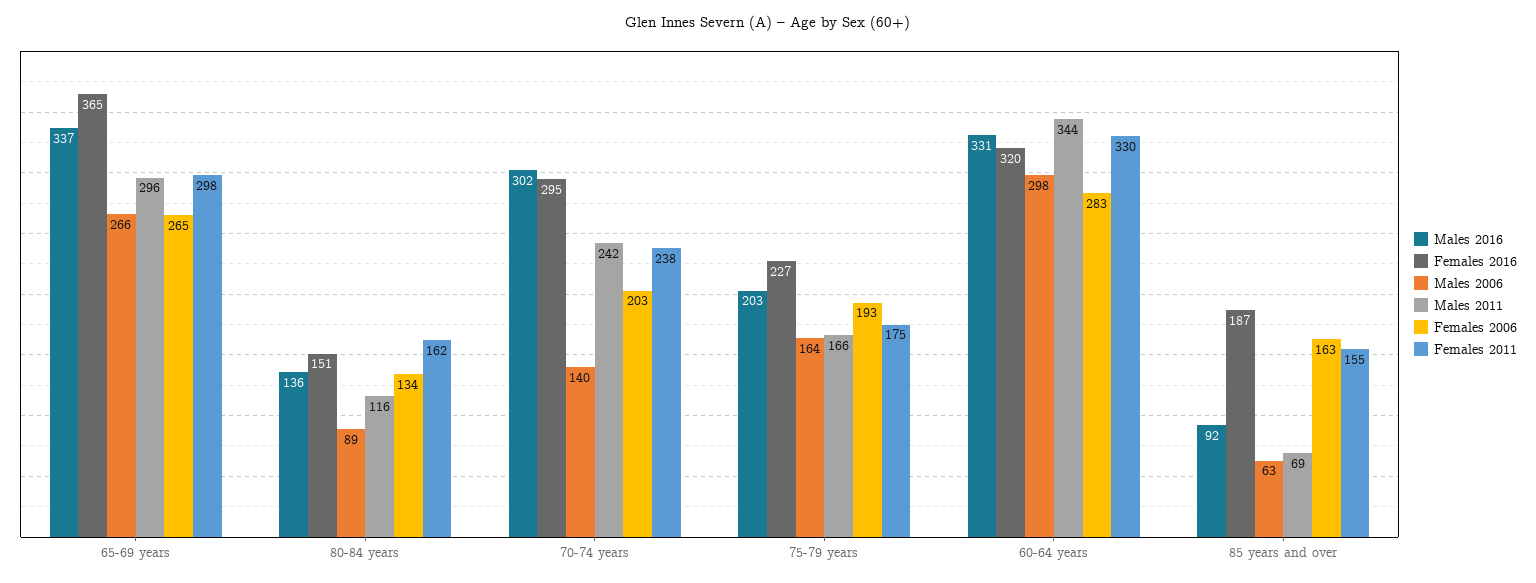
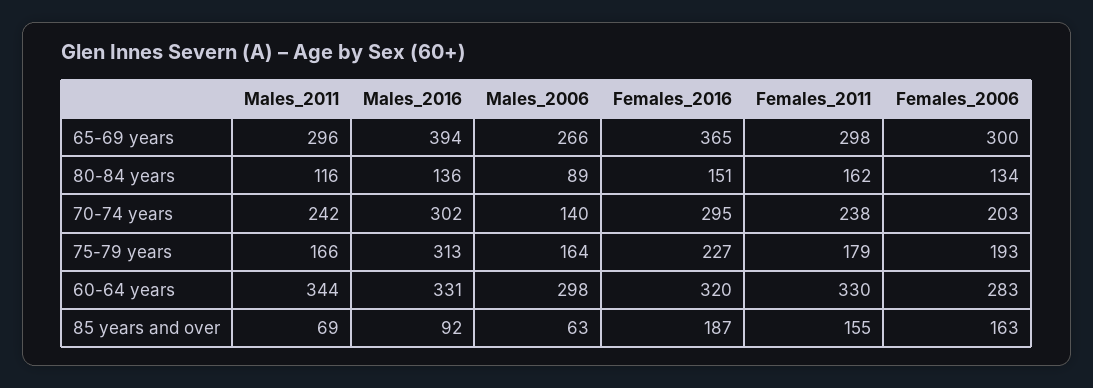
Males 2016, 65-69 years: 337 -> 394
Females 2006, 65-69 years: 265 -> 300
Males 2016, 75-79 years: 203 -> 313
Females 2011, 75-79 years: 175 -> 179

